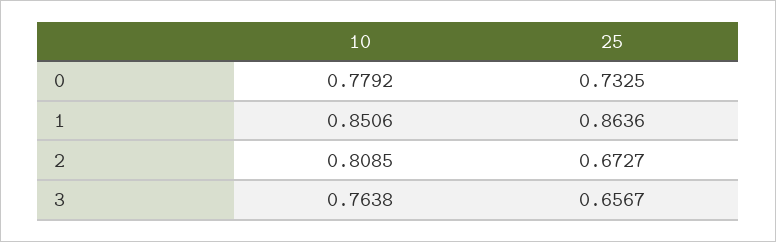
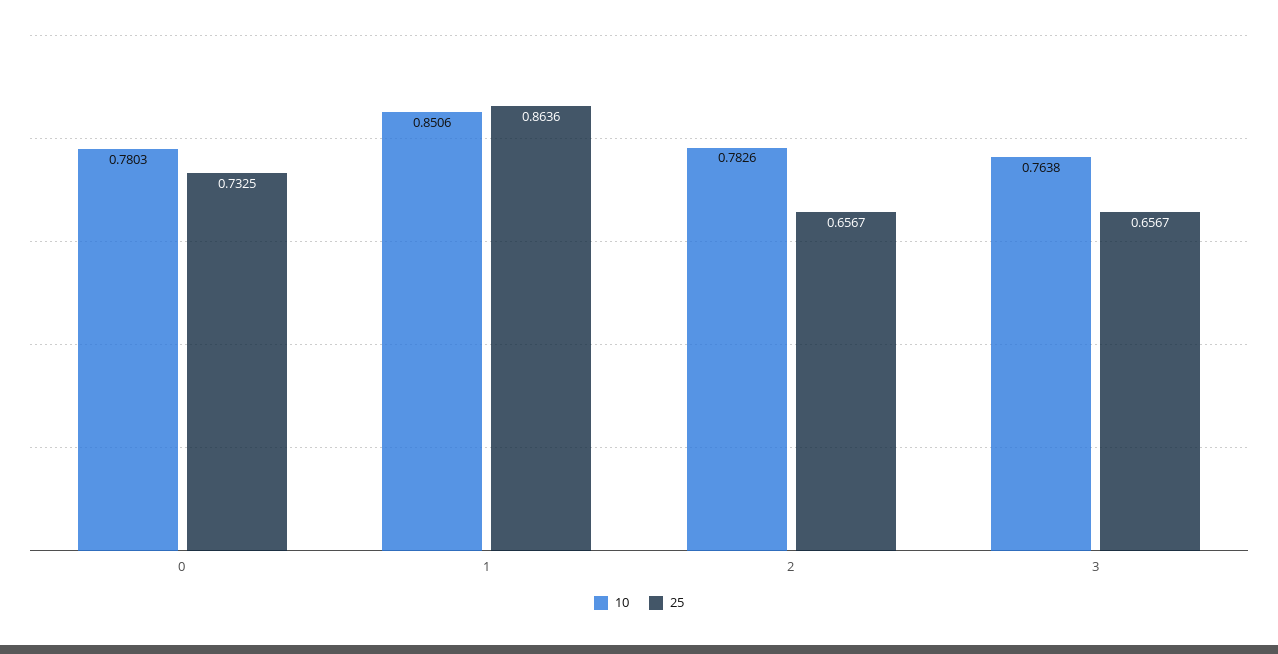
10, 0: 0.7792 -> 0.7803
10, 2: 0.8085 -> 0.7826
25, 2: 0.6727 -> 0.6567

